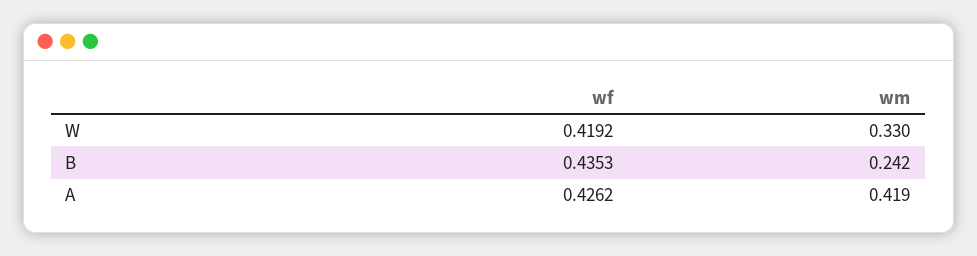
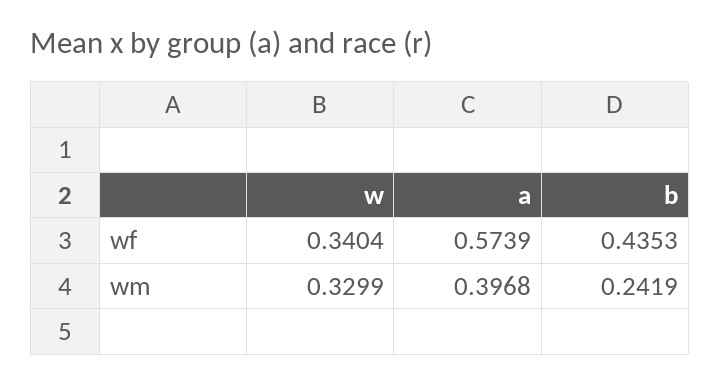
wf, W: 0.4192 -> 0.3404
wf, A: 0.4262 -> 0.5739
wm, A: 0.419 -> 0.3968

